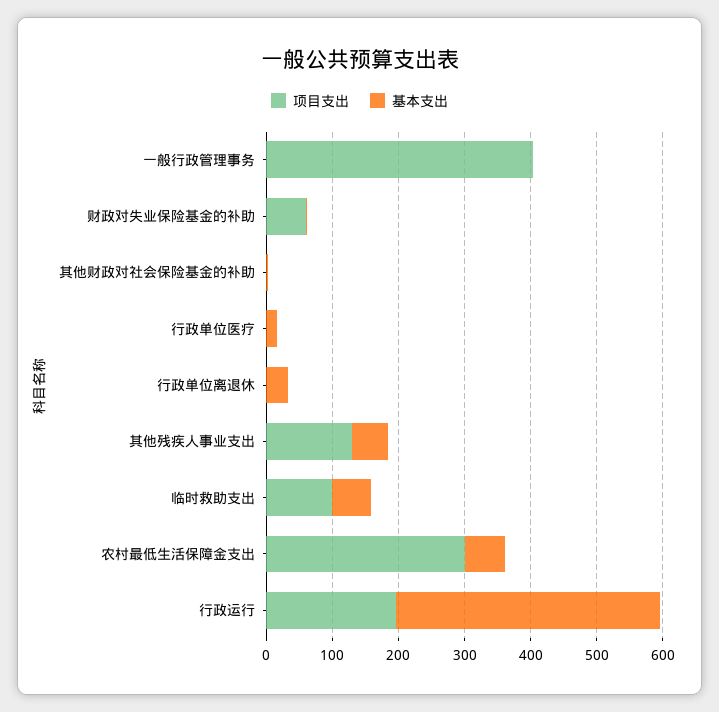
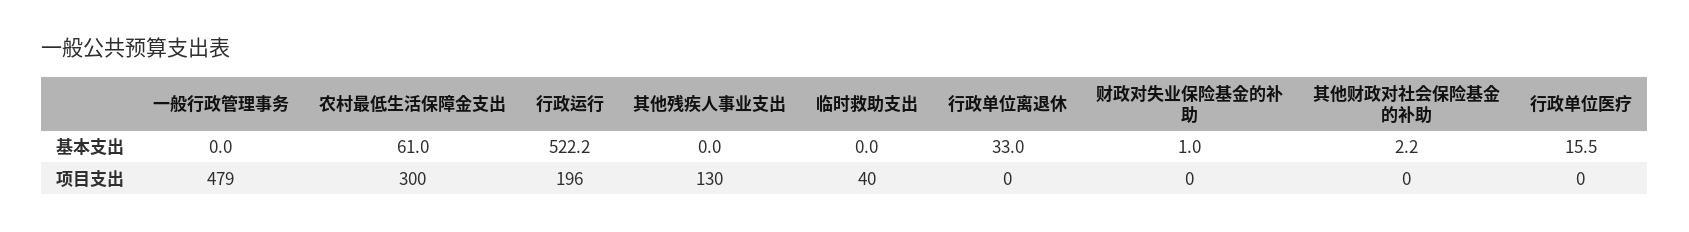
项目支出, 一般行政管理事务: 400 -> 479
项目支出, 财政对失业保险基金的补助: 60 -> 0
基本支出, 其他残疾人事业支出: 60 -> 0
项目支出, 临时救助支出: 100 -> 40
基本支出, 临时救助支出: 60 -> 0
基本支出, 行政运行: 400 -> 522.2

